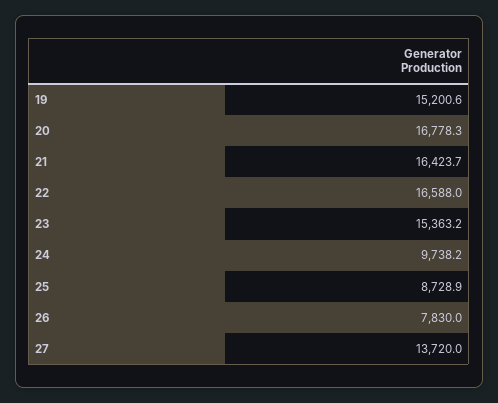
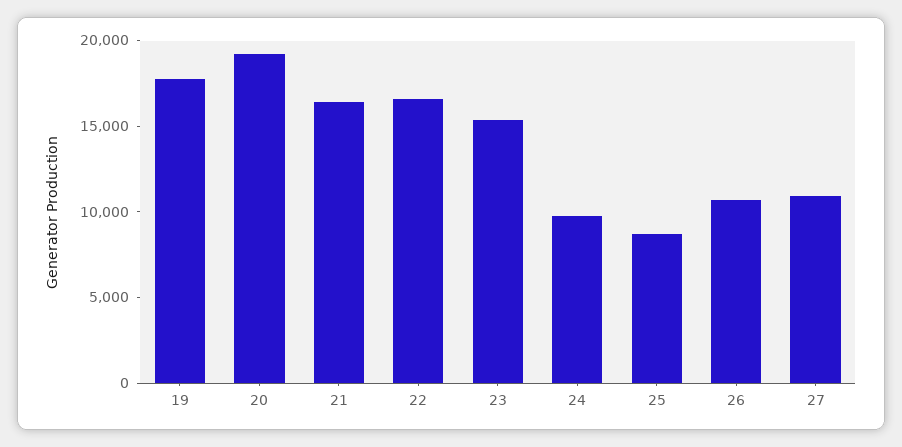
19: 15200.6 -> 18000
20: 16778.3 -> 19000
26: 7830 -> 11000
27: 13720 -> 11000

